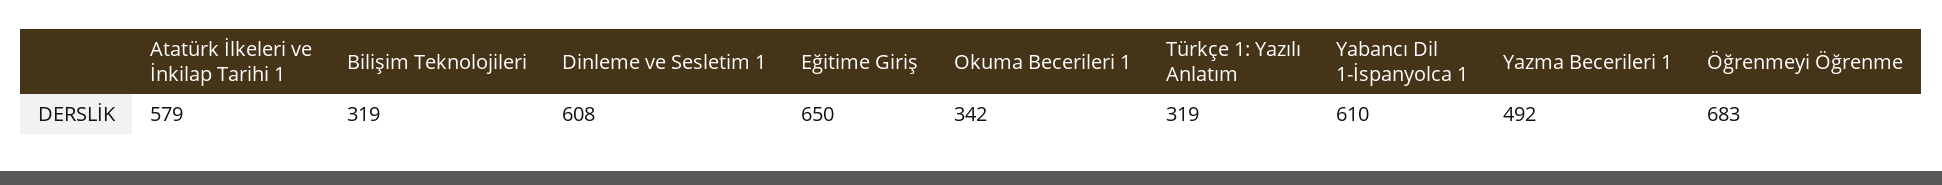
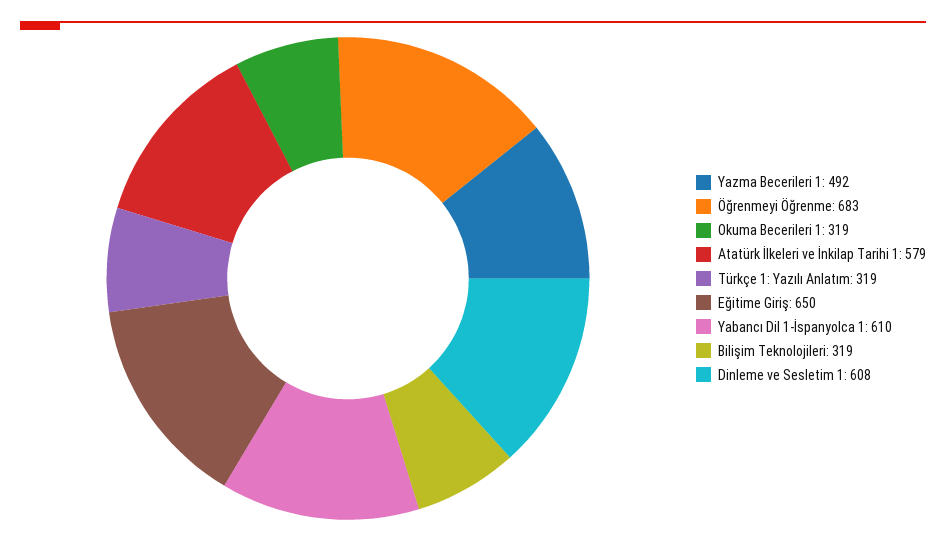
Okuma Becerileri 1: 342 -> 319

